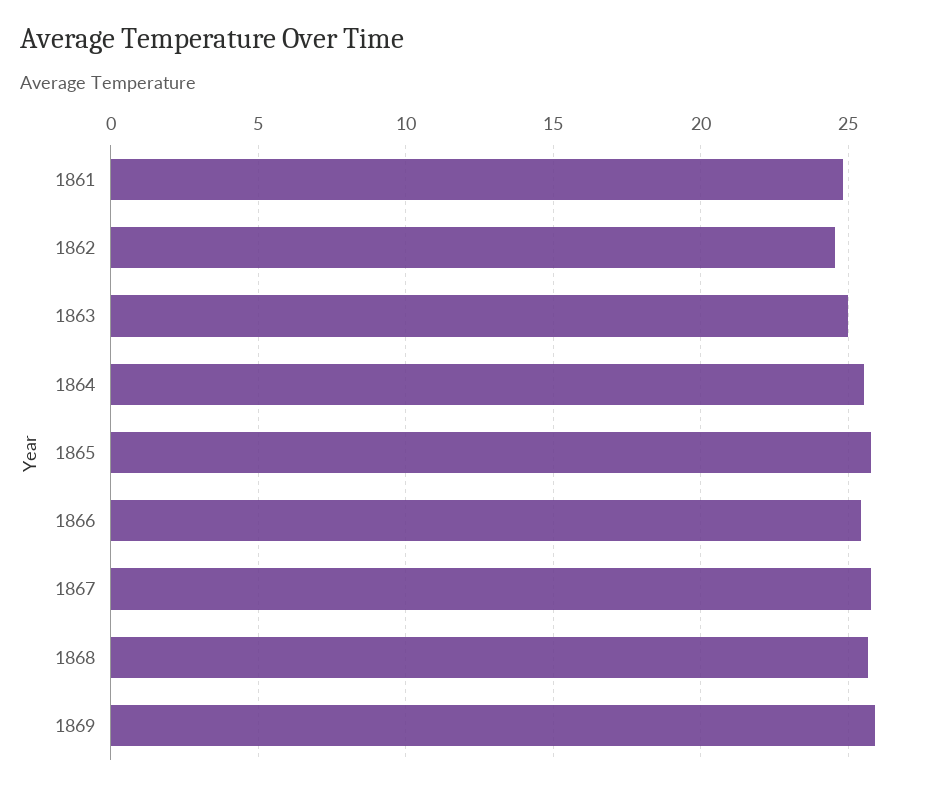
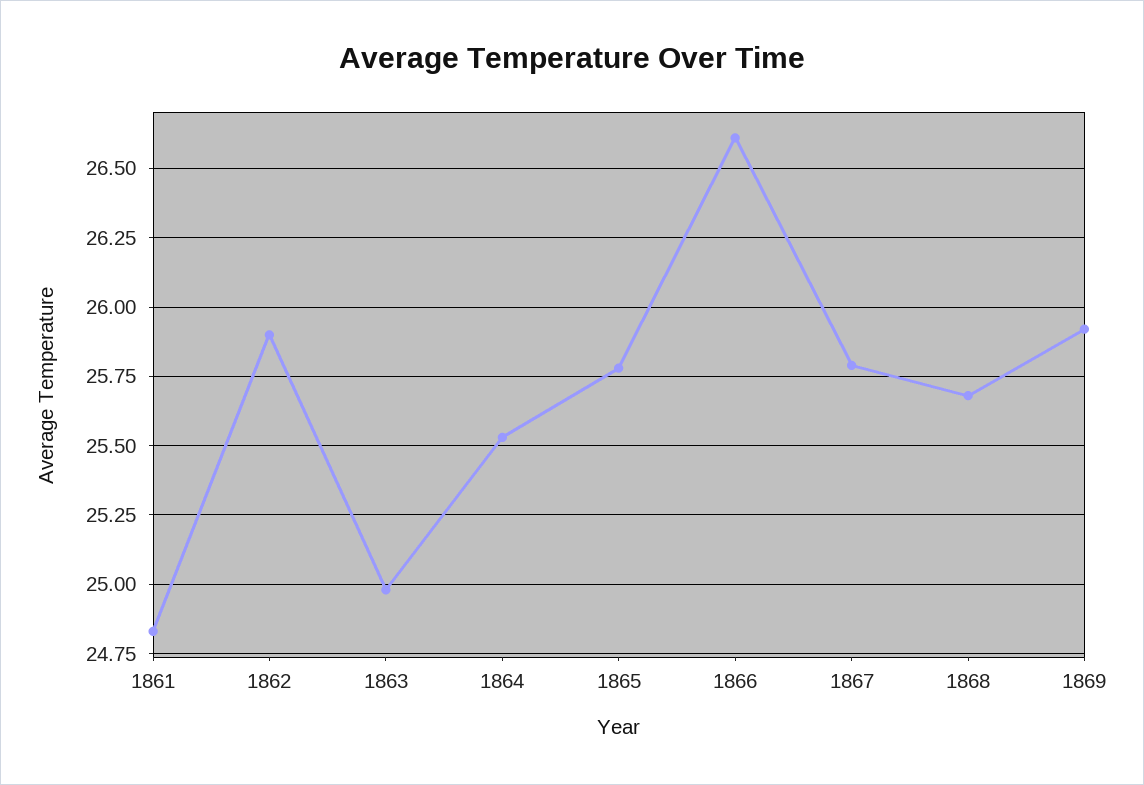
1862: 24.5 -> 25.9
1866: 25.5 -> 26.6

